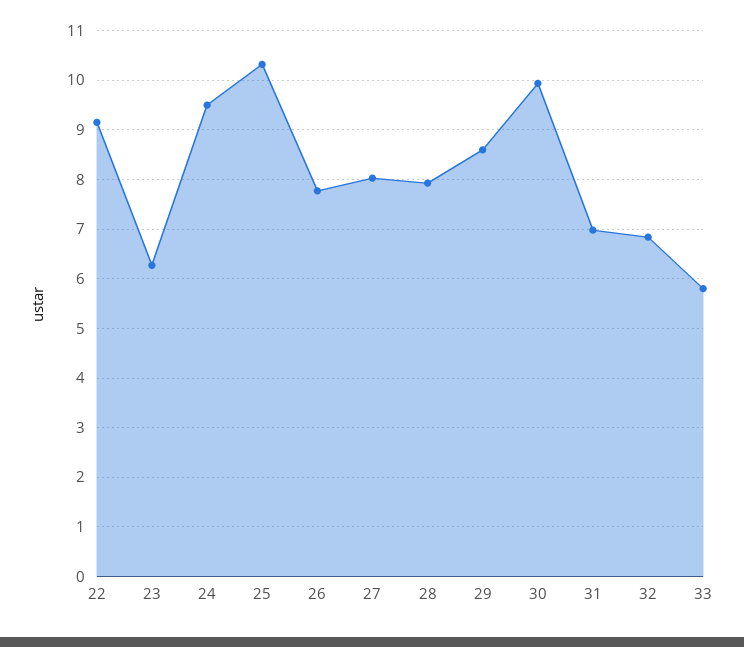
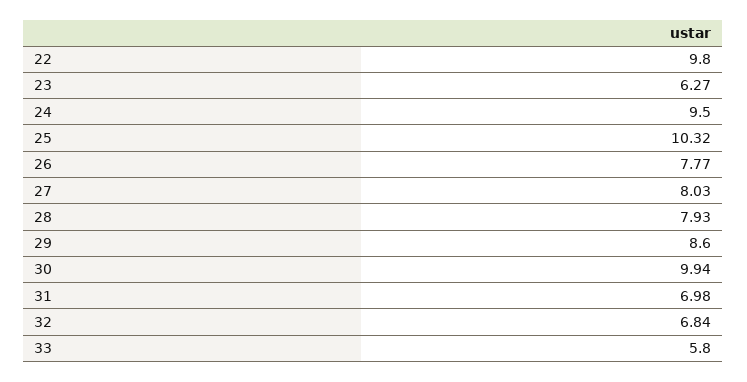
22: 9.2 -> 9.8

